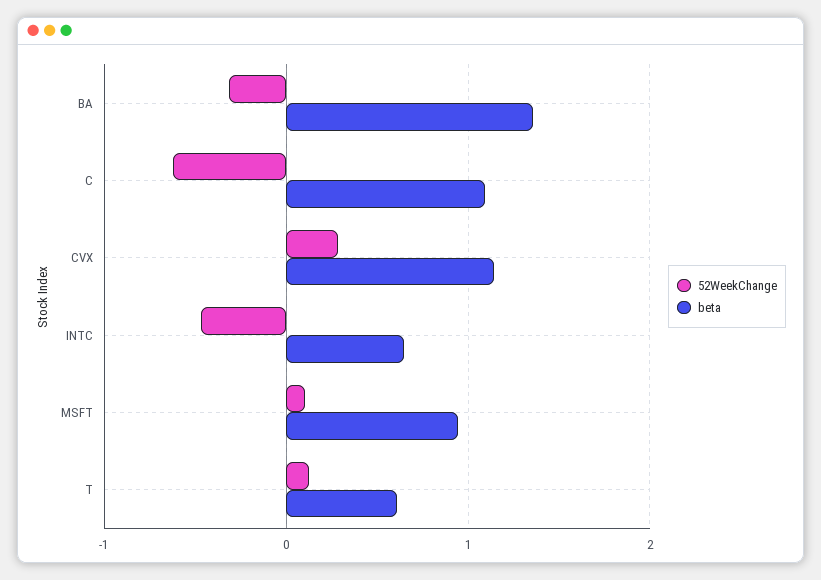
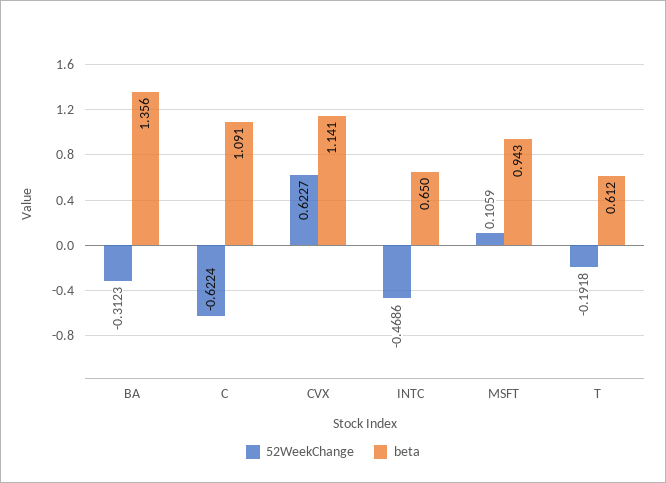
52WeekChange, CVX: 0.3 -> 0.6227
52WeekChange, T: 0.1 -> -0.1918

